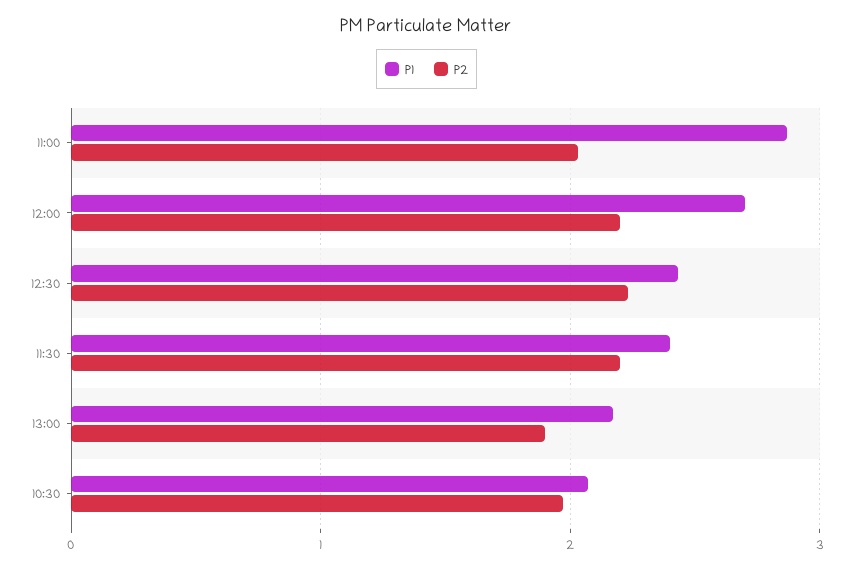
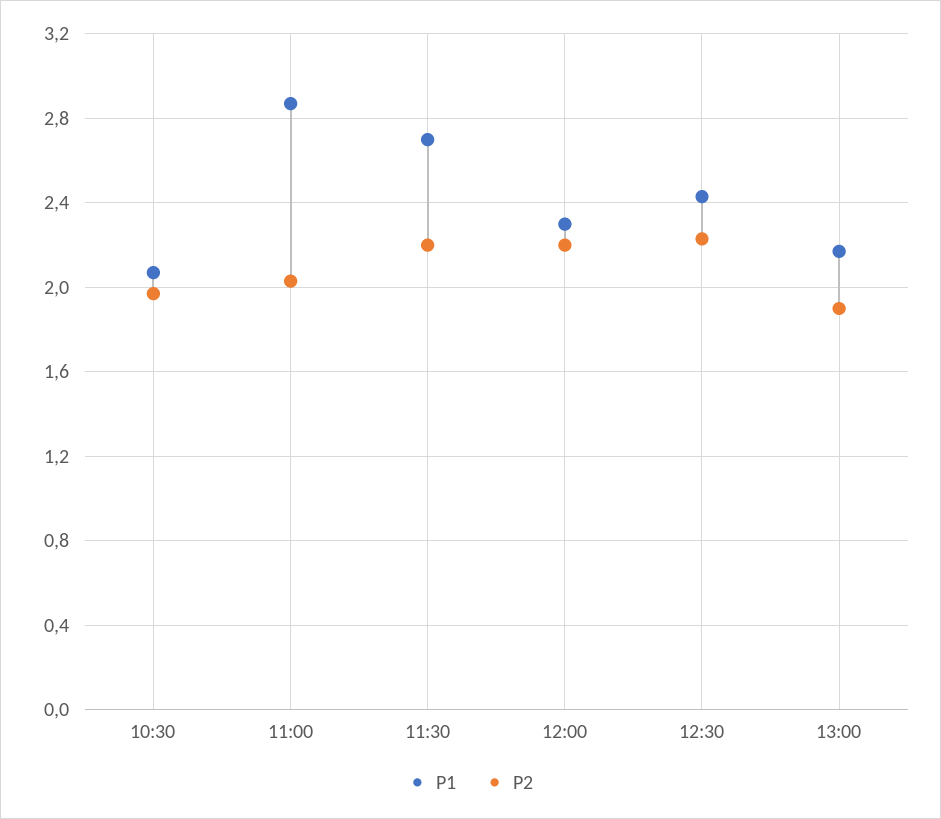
P1, 12:00: 2.7 -> 2.3
P1, 11:30: 2.4 -> 2.7

